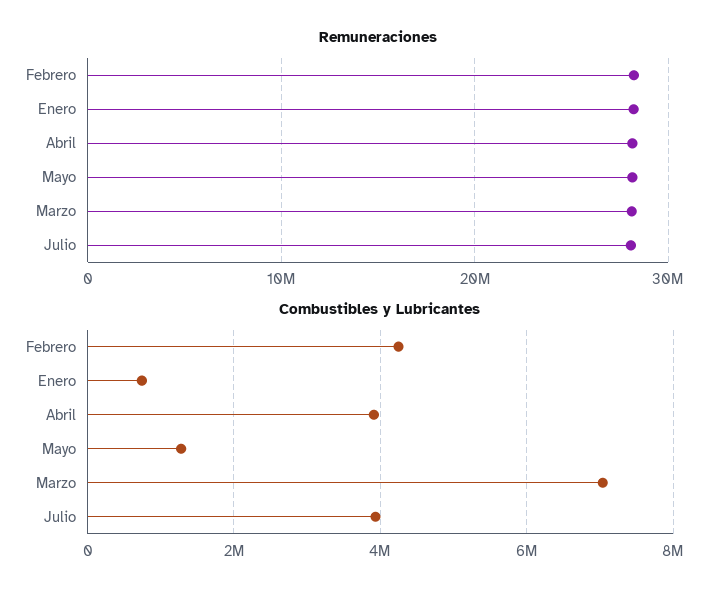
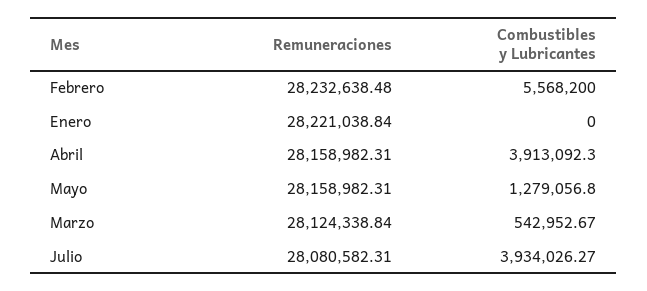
Combustibles y Lubricantes, Febrero: 4200000 -> 5568200
Combustibles y Lubricantes, Enero: 800000 -> 0
Combustibles y Lubricantes, Marzo: 7000000 -> 542952.67

